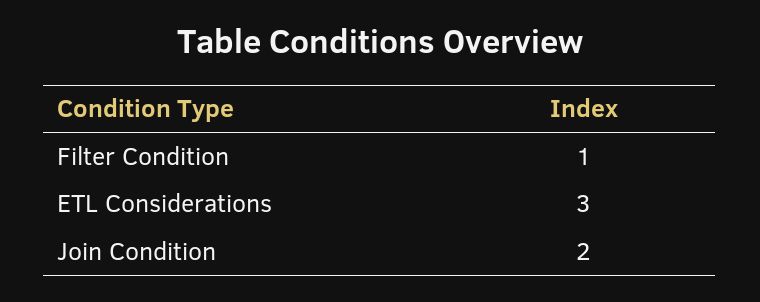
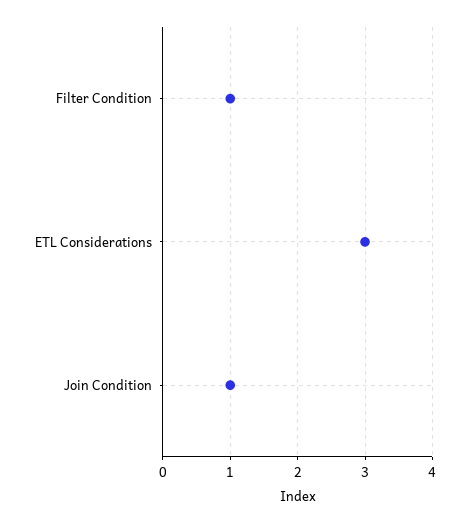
Join Condition: 2 -> 1

